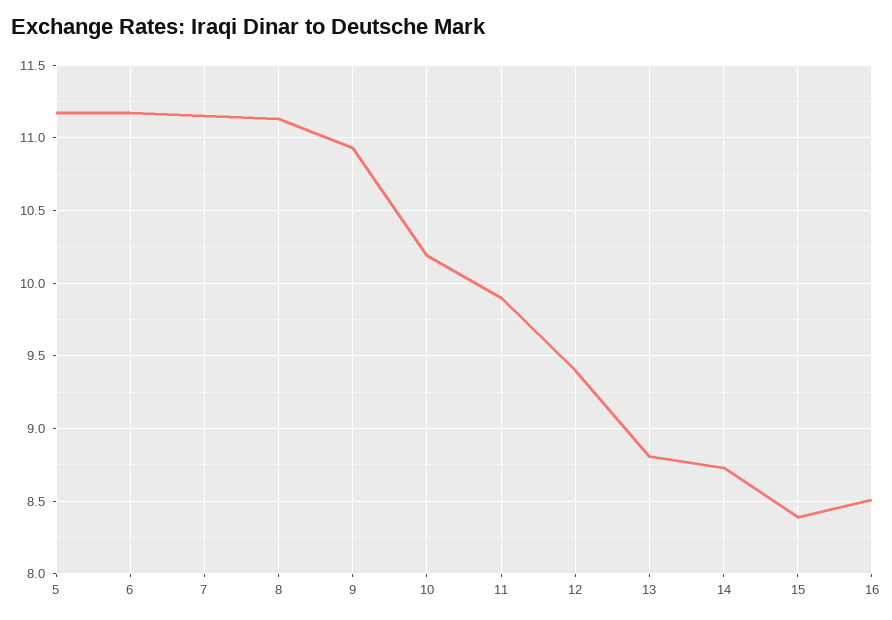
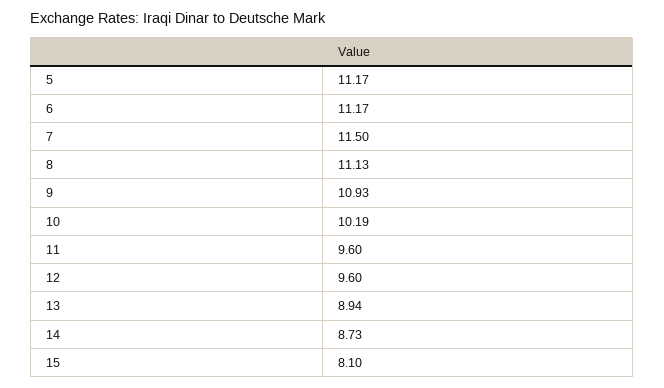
7: 11.15 -> 11.5
11: 9.9 -> 9.6
12: 9.4 -> 9.6
13: 8.8 -> 8.94
15: 8.4 -> 8.1
16: 8.5 -> none

